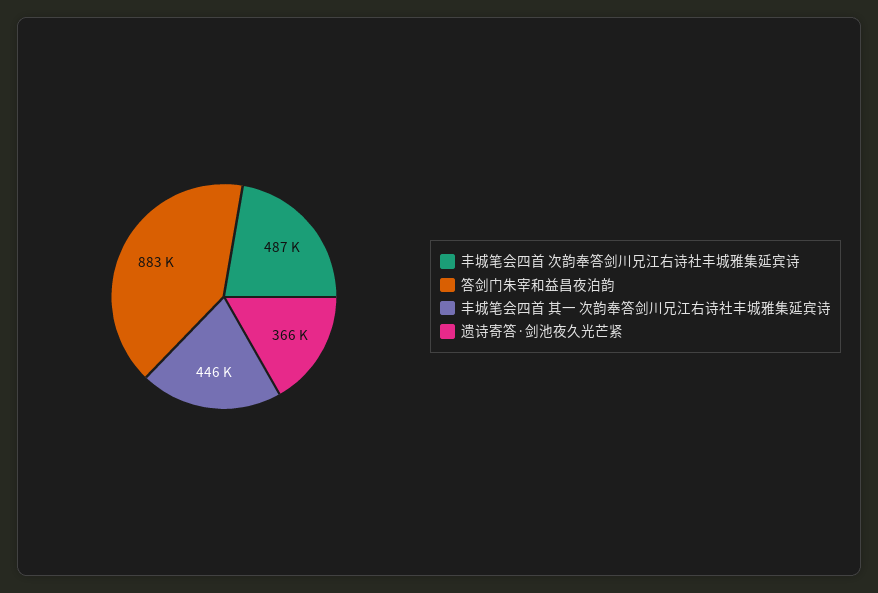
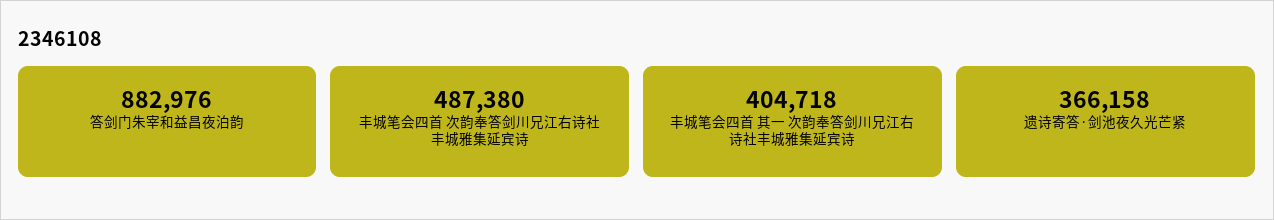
丰城笔会四首 其一 次韵奉答剑川兄江右诗社丰城雅集延宾诗: 446000 -> 404718

